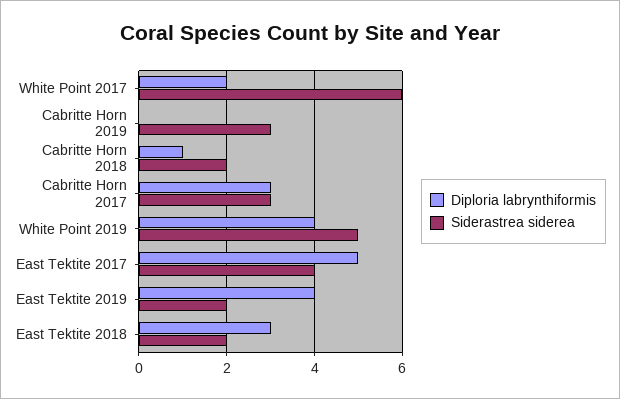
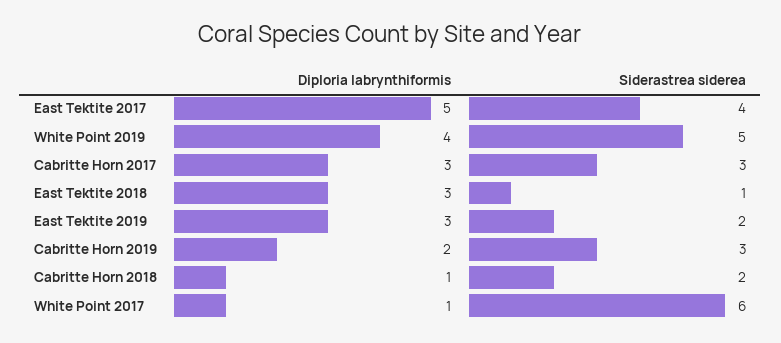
Diploria labrynthiformis, White Point 2017: 2 -> 1
Diploria labrynthiformis, Cabritte Horn 2019: 0 -> 2
Diploria labrynthiformis, East Tektite 2019: 4 -> 3
Siderastrea siderea, East Tektite 2018: 2 -> 1

